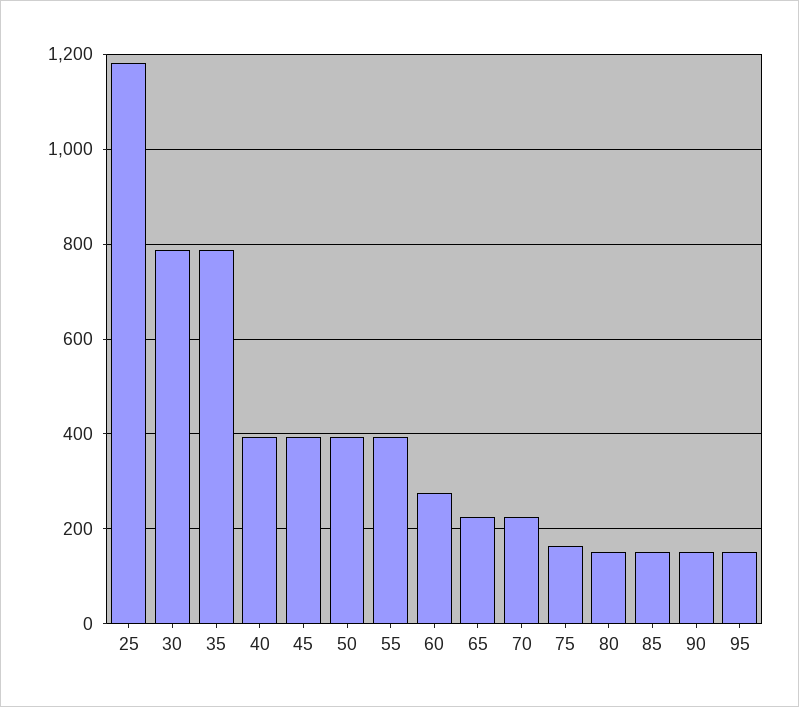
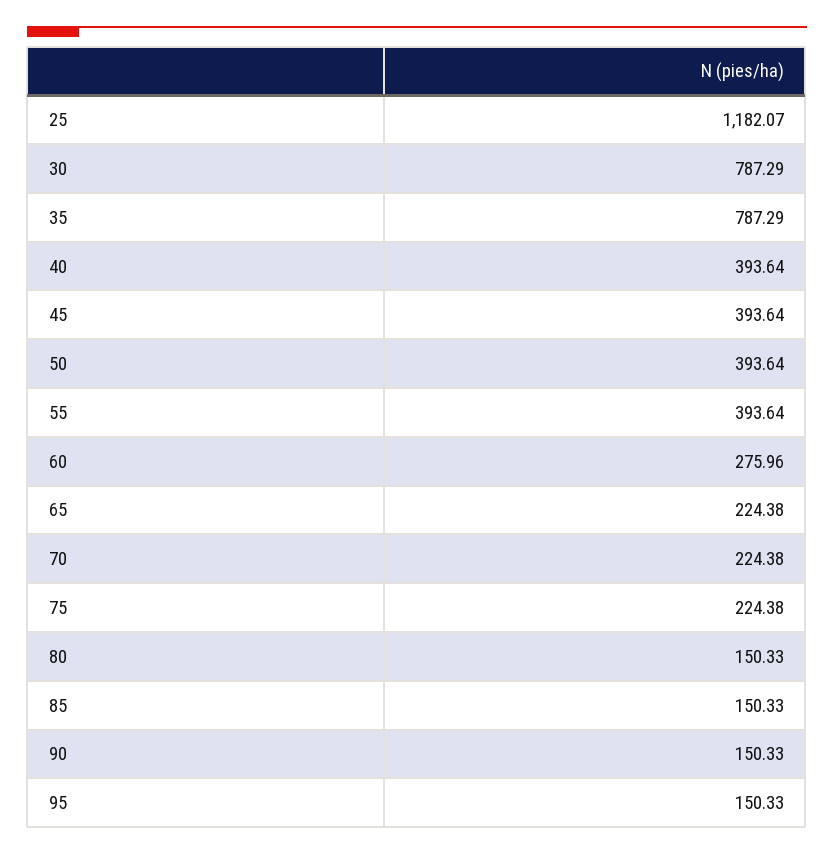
75: 160 -> 224.38

